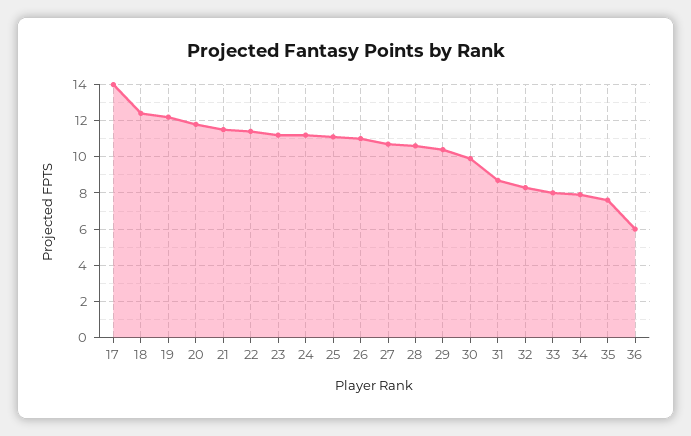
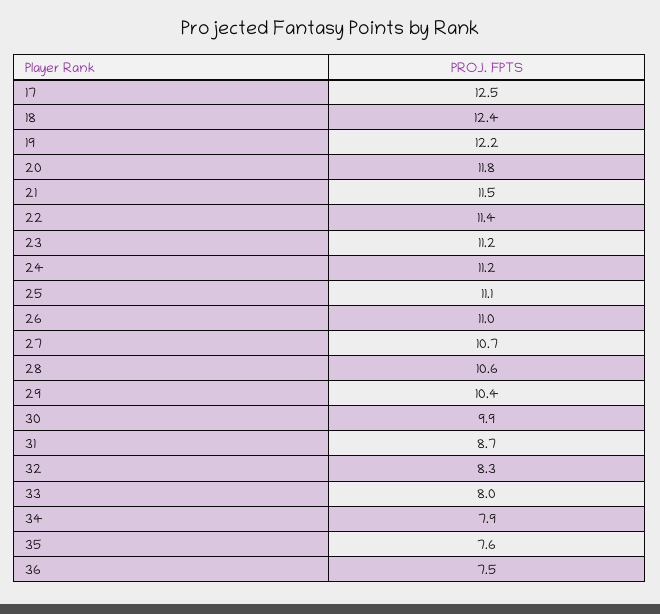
17: 14 -> 12.5
36: 6 -> 7.5

